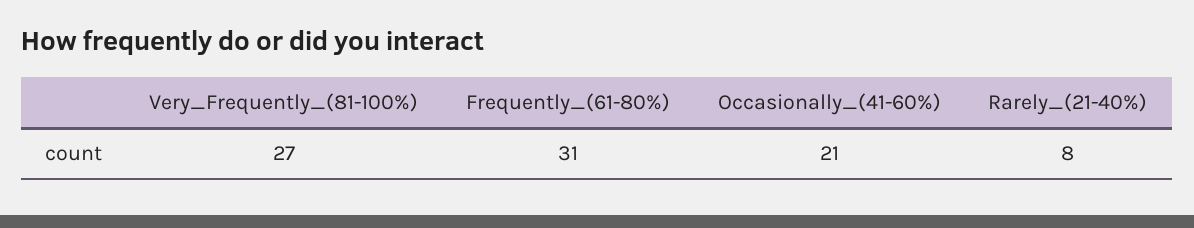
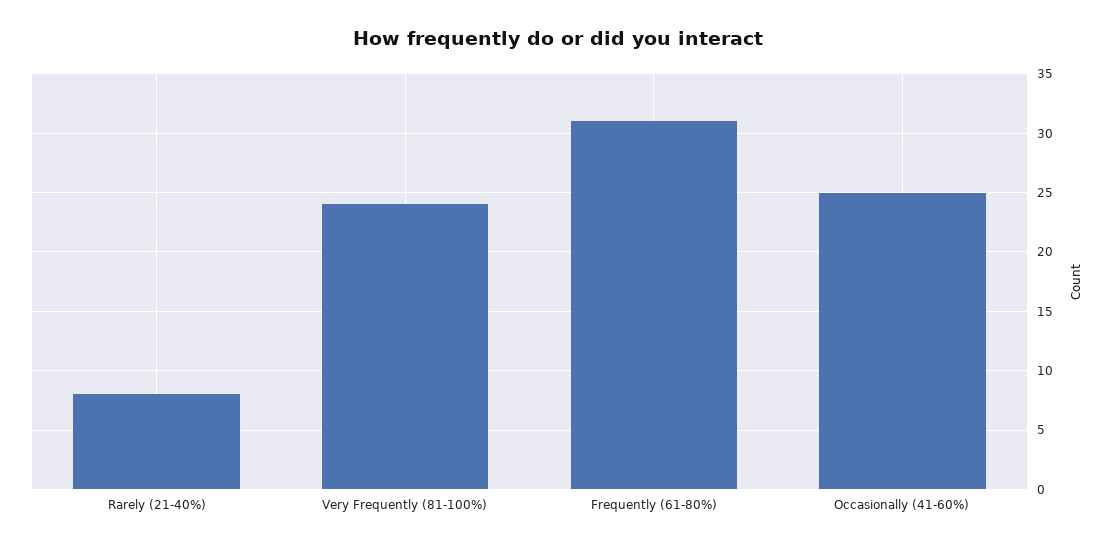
Very_Frequently_(81-100%): 27 -> 24
Occasionally_(41-60%): 21 -> 25

